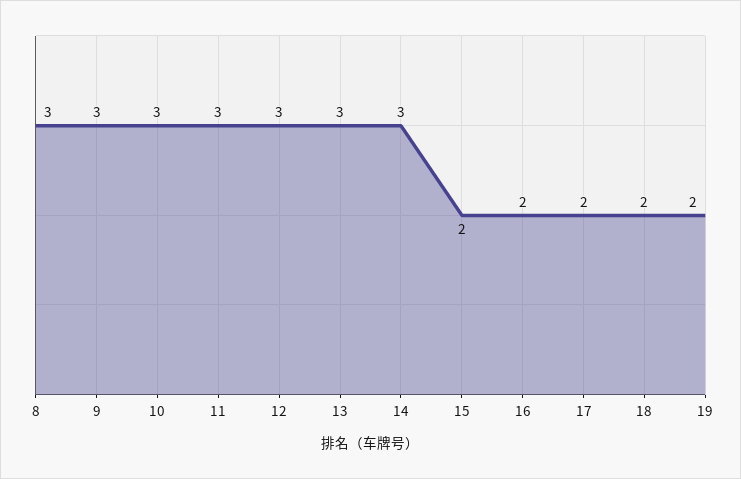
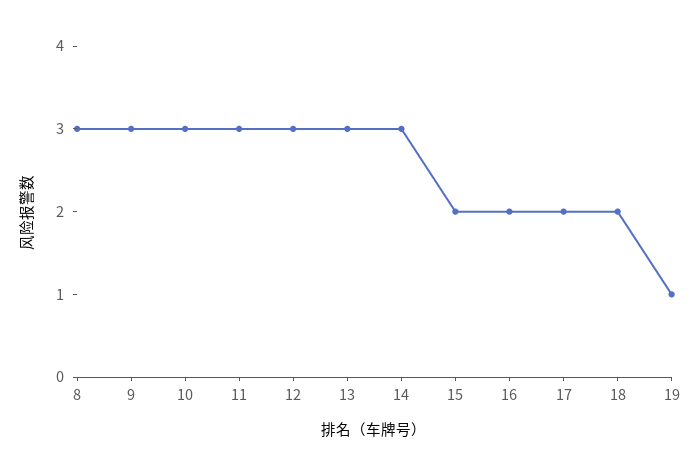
19: 2 -> 1

